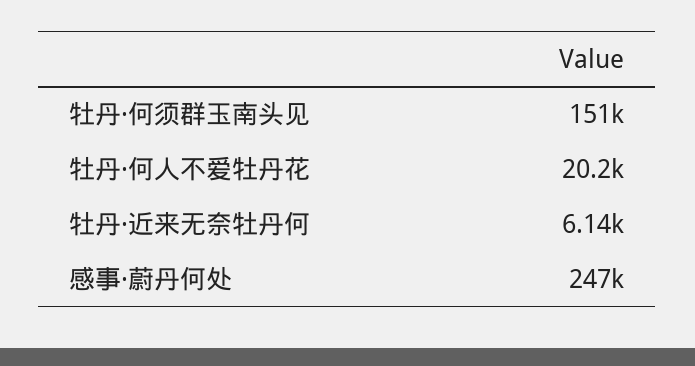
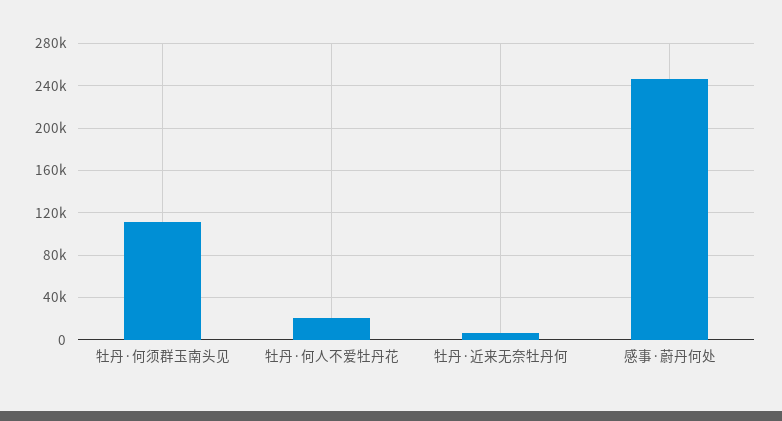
牡丹·何须群玉南头见: 151000 -> 110000

